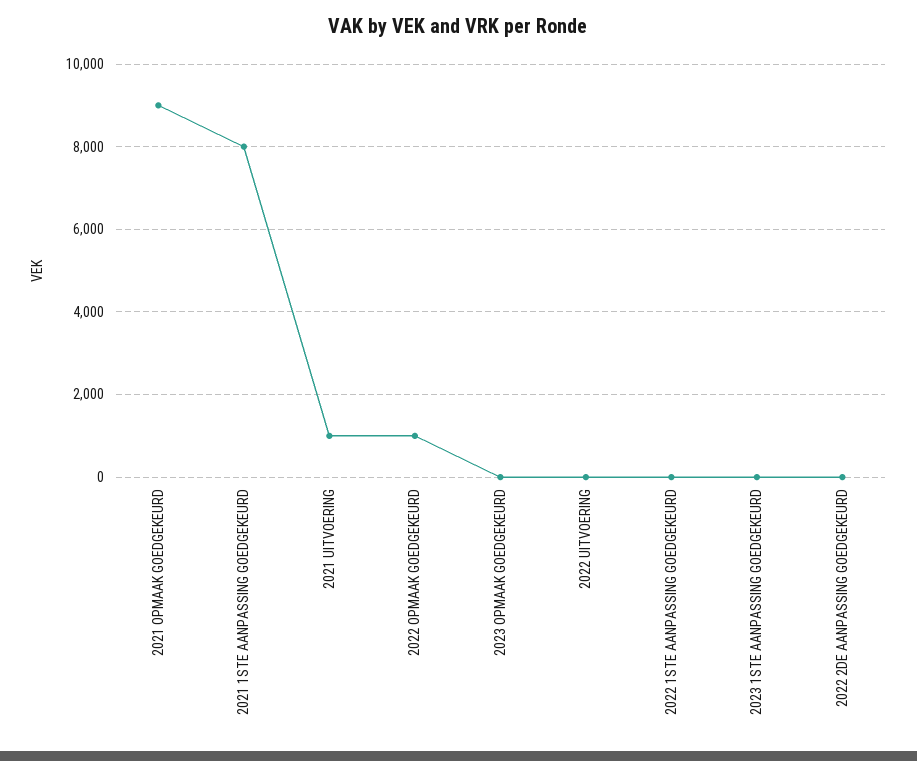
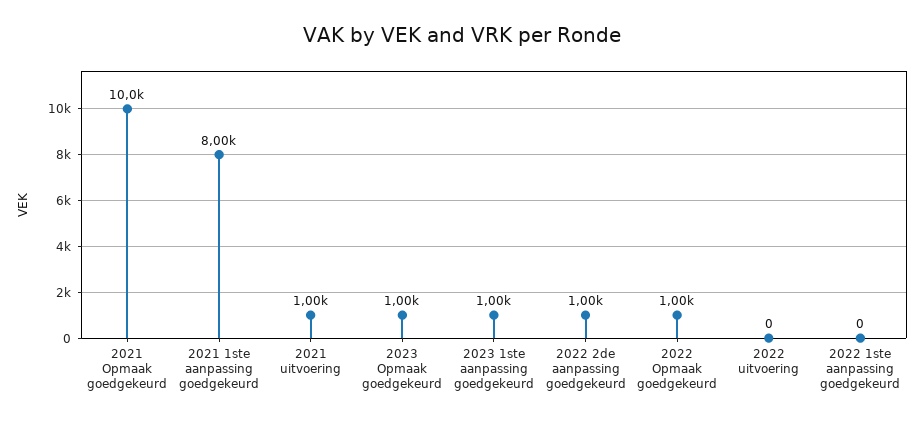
2021 OPMAAK GOEDGEKEURD: 9000 -> 10000
2023 OPMAAK GOEDGEKEURD: 0 -> 1000
2023 1STE AANPASSING GOEDGEKEURD: 0 -> 1000
2022 2DE AANPASSING GOEDGEKEURD: 0 -> 1000

